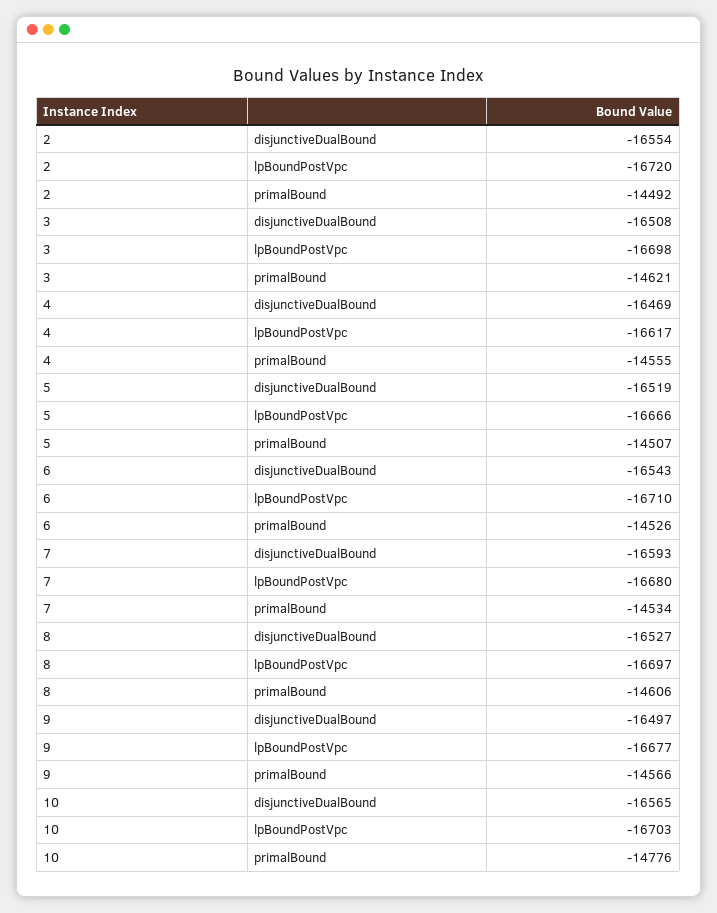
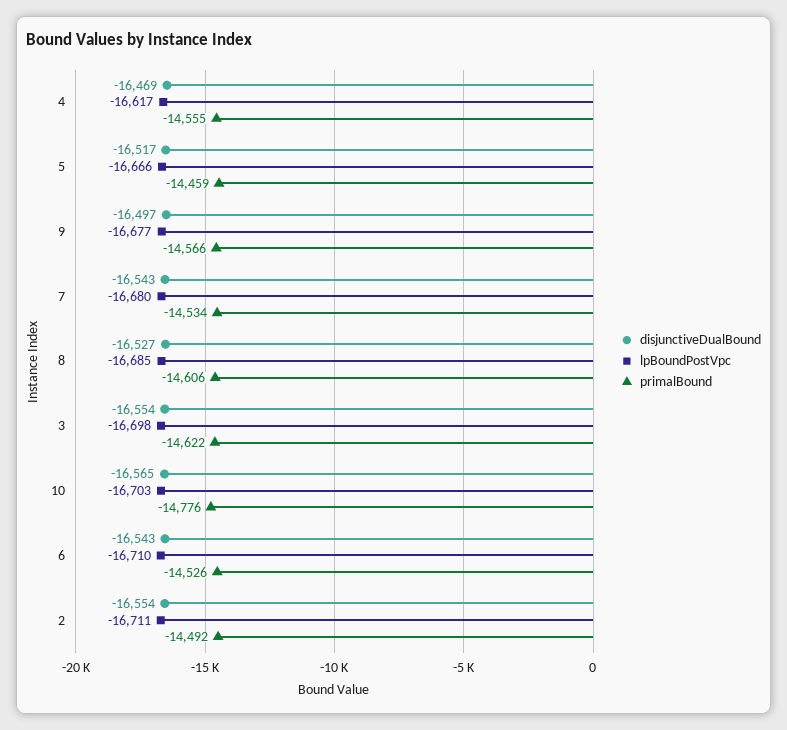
lpBoundPostVpc, 2: -16720 -> -16711
disjunctiveDualBound, 3: -16508 -> -16554
primalBound, 3: -14621 -> -14622
disjunctiveDualBound, 5: -16519 -> -16517
primalBound, 5: -14507 -> -14459
disjunctiveDualBound, 7: -16593 -> -16543
lpBoundPostVpc, 8: -16697 -> -16685

